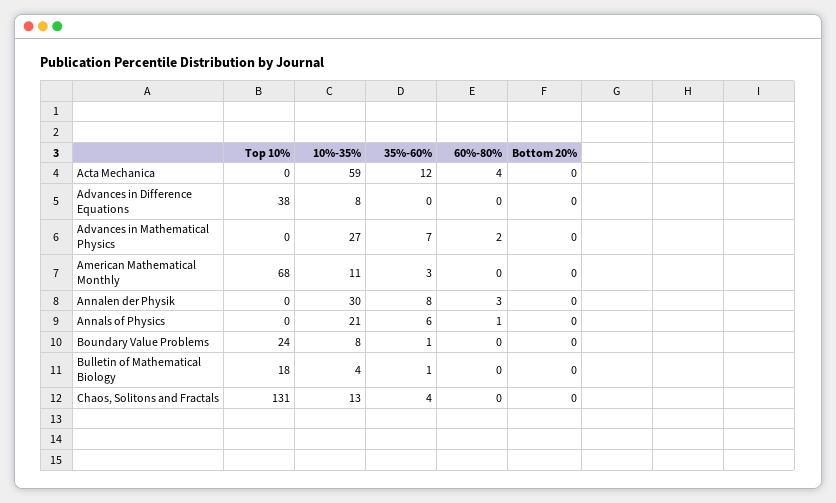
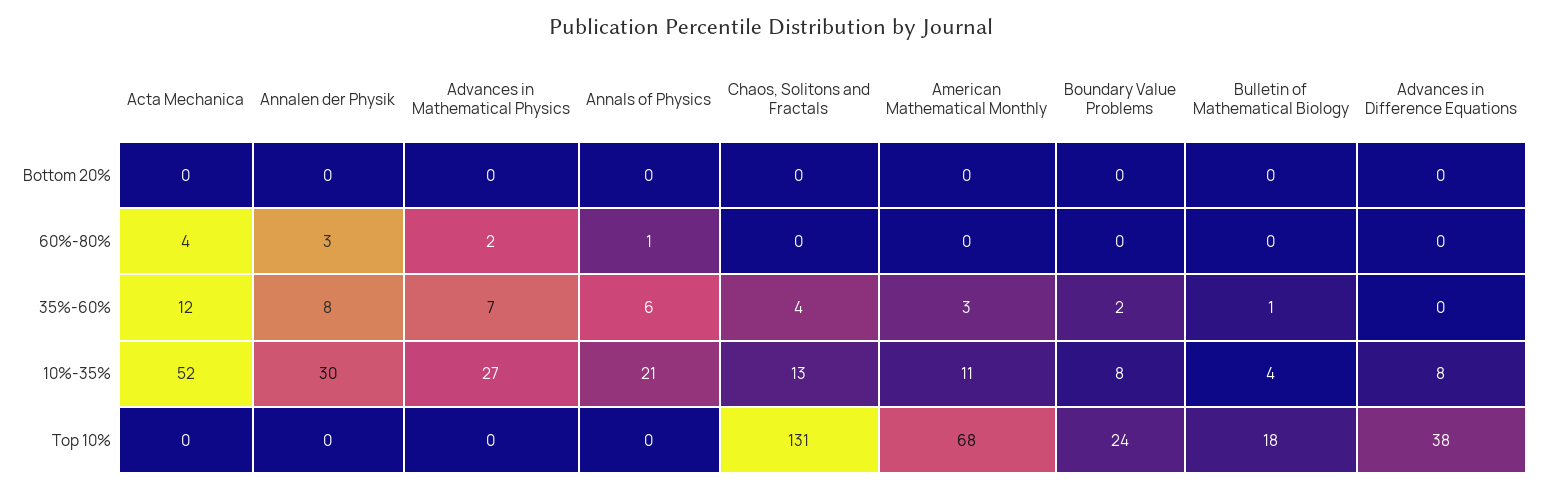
10%-35%, Acta Mechanica: 59 -> 52
35%-60%, Boundary Value Problems: 1 -> 2

